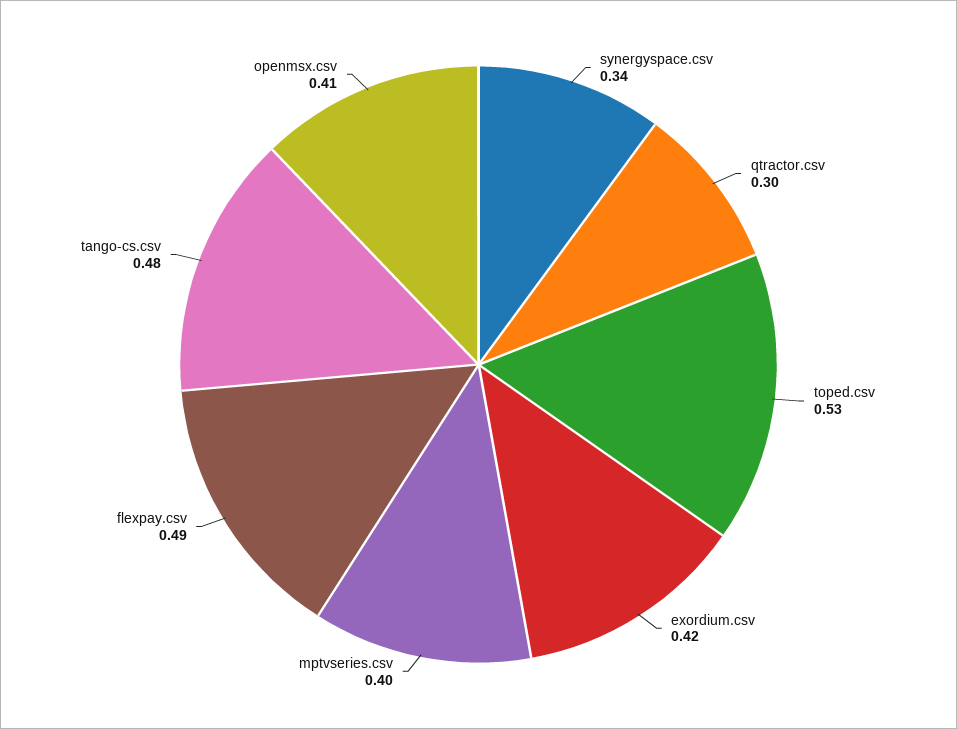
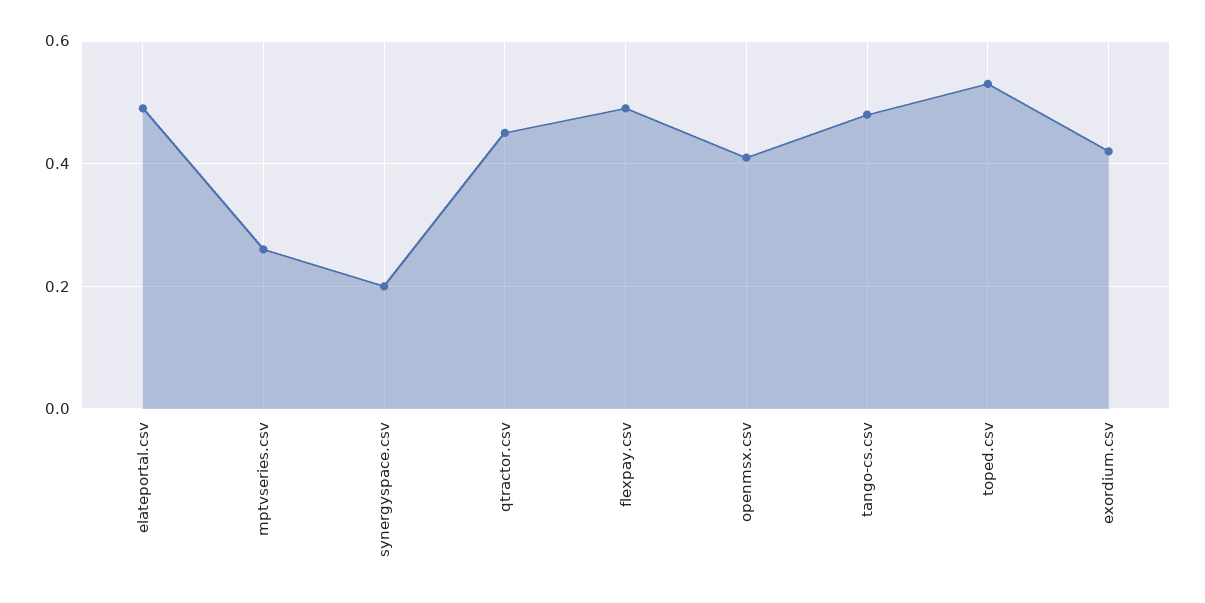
synergyspace.csv: 0.34 -> 0.2
qtractor.csv: 0.3 -> 0.45
mptvseries.csv: 0.4 -> 0.25
elateportal.csv: none -> 0.5

